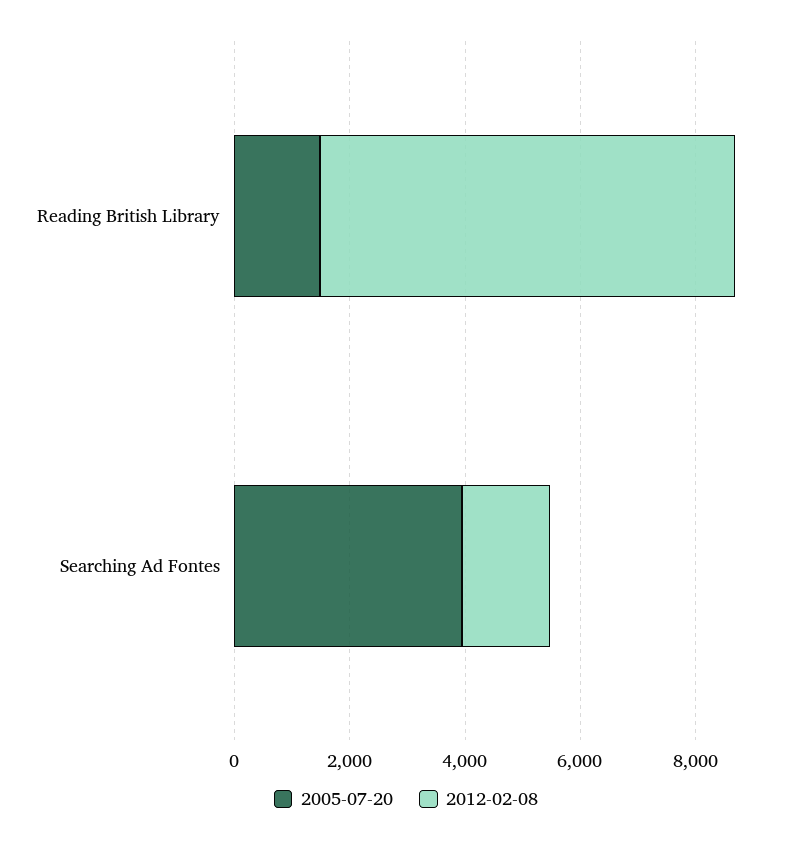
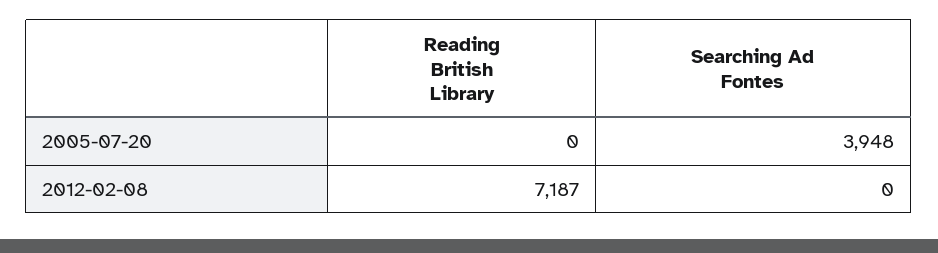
2005-07-20, Reading British Library: 1500 -> 0
2012-02-08, Searching Ad Fontes: 1500 -> 0

